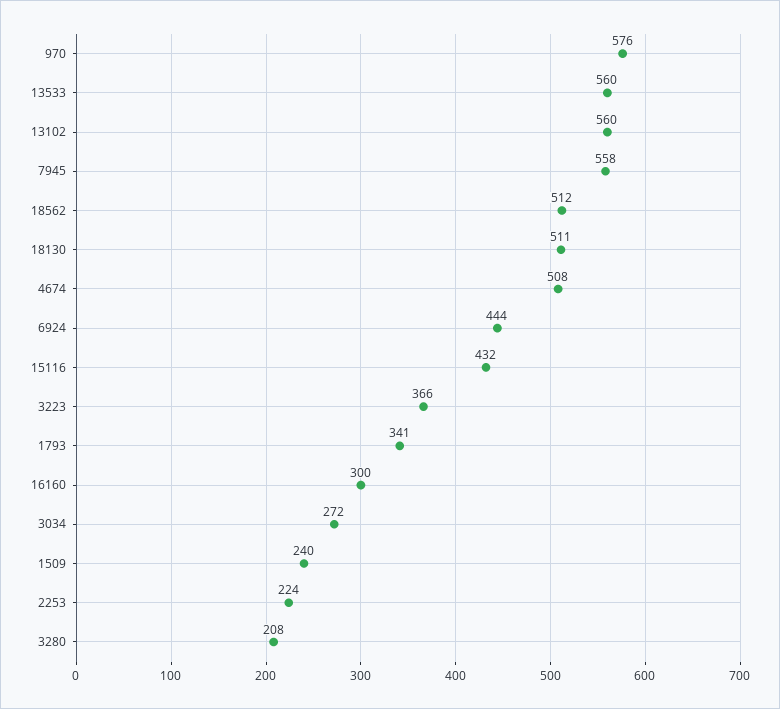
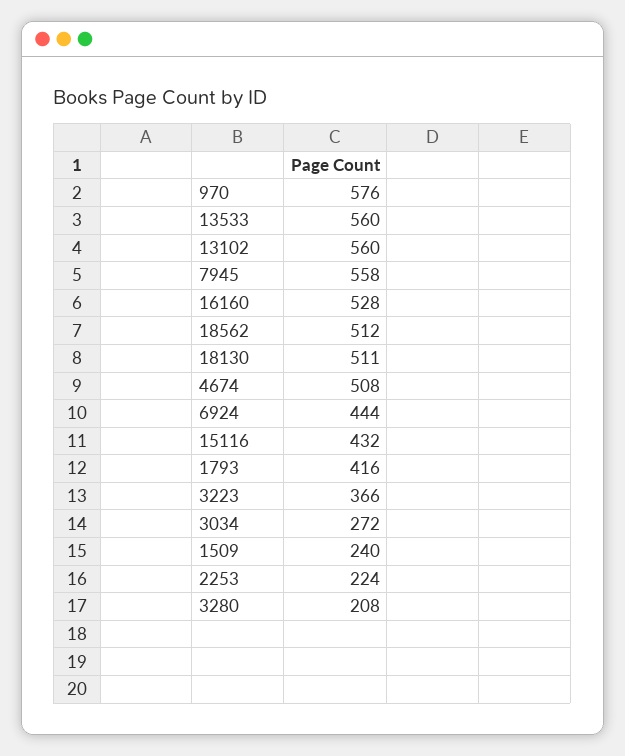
1793: 341 -> 416
16160: 300 -> 528

